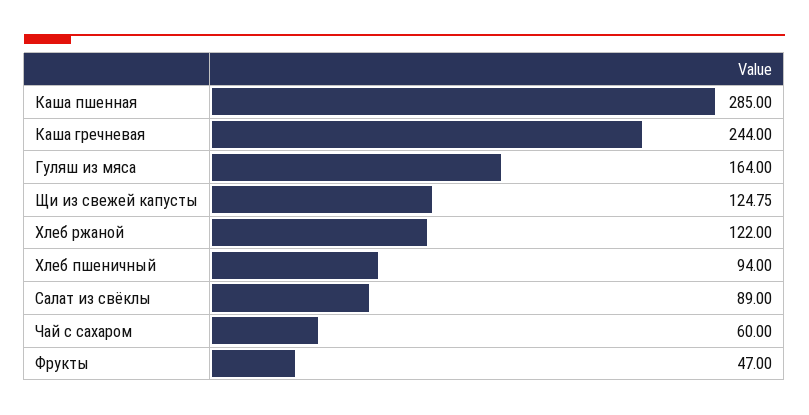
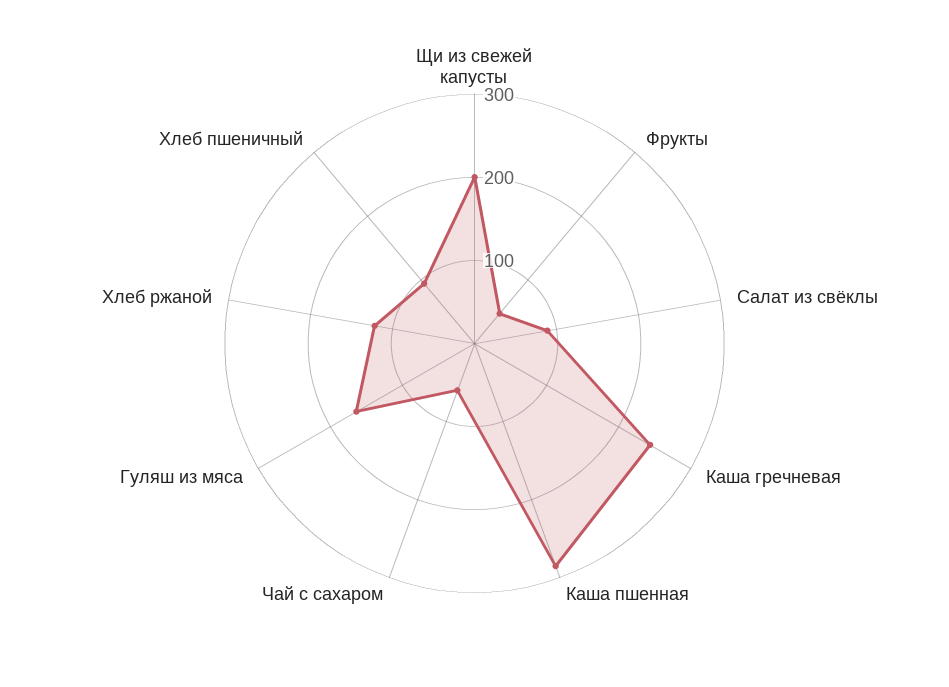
Щи из свежей капусты: 124.75 -> 200

